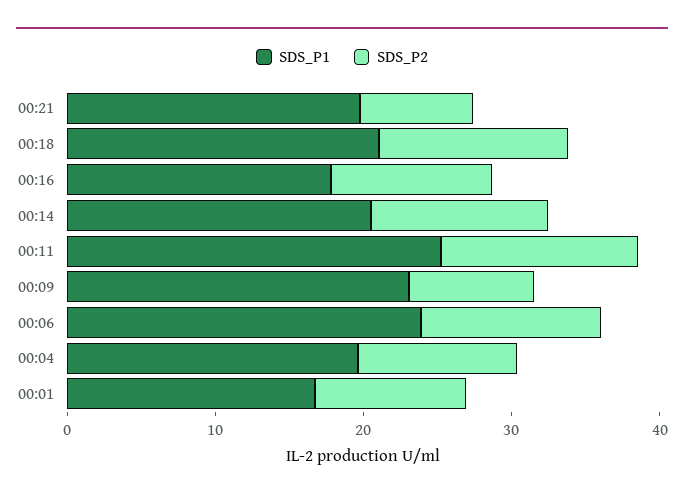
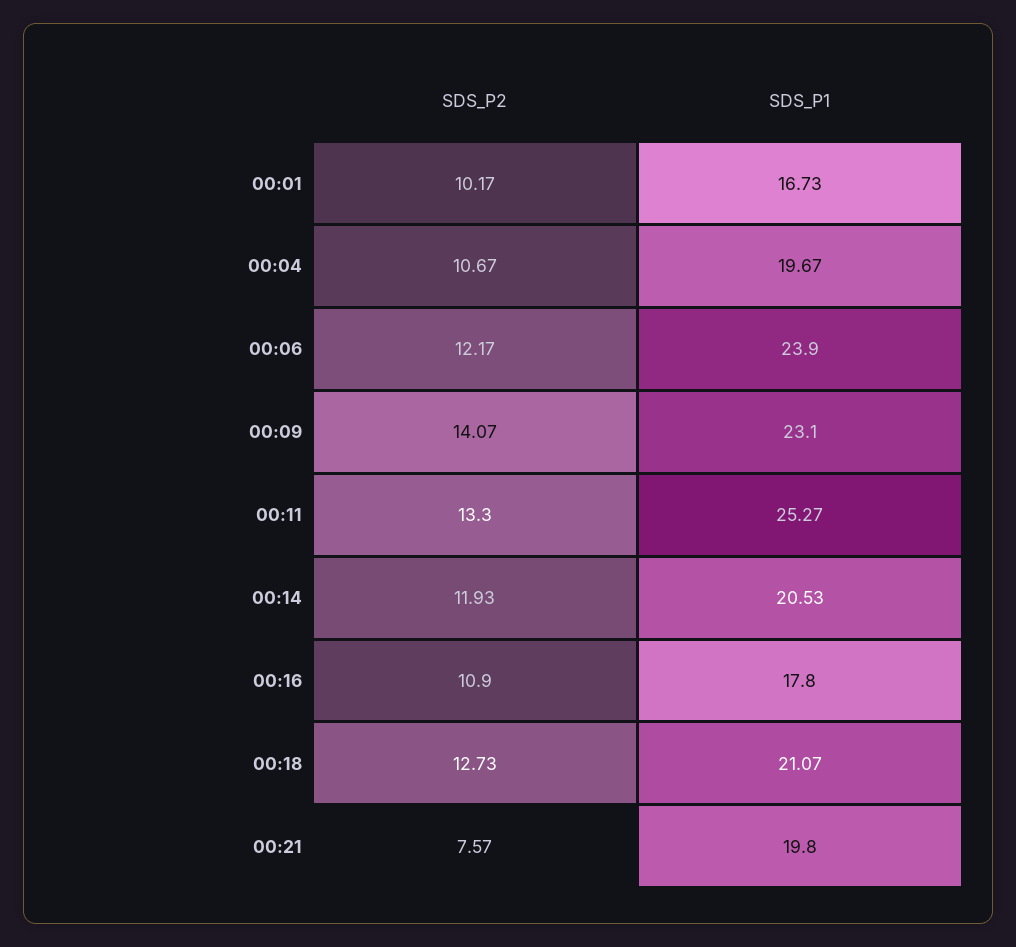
SDS_P2, 00:09: 8 -> 14.07

